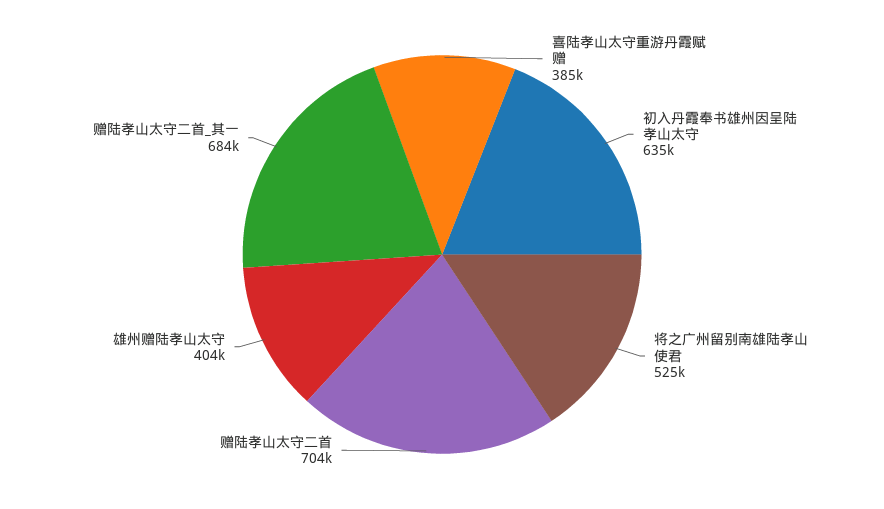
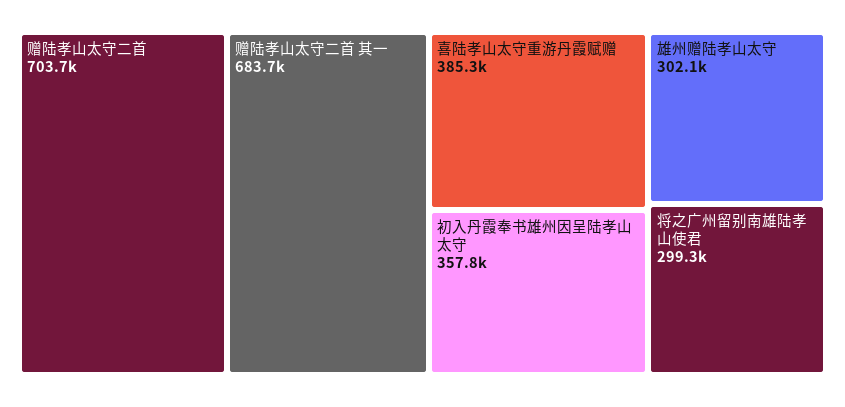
初入丹霞奉书雄州因呈陆孝山太守: 635000 -> 357800
将之广州留别南雄陆孝山使君: 525000 -> 299300
雄州赠陆孝山太守: 404000 -> 302100

